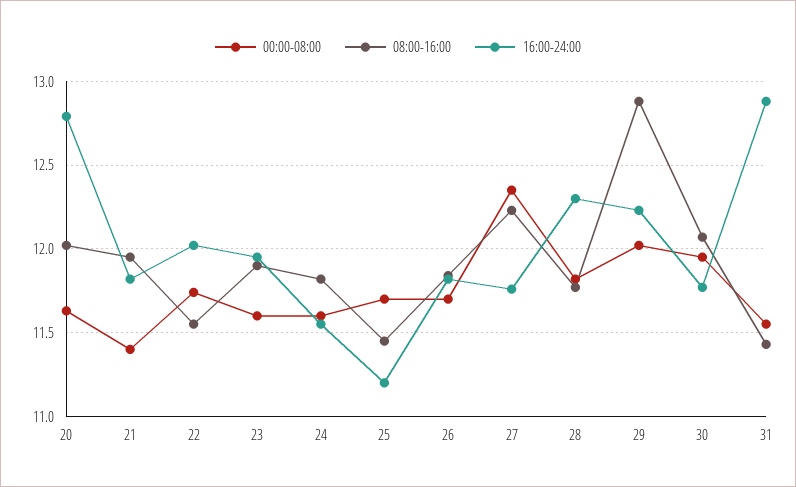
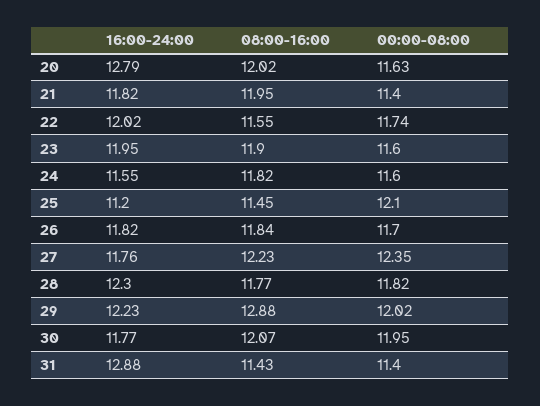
00:00-08:00, 25: 11.7 -> 12.1
00:00-08:00, 31: 11.55 -> 11.4

